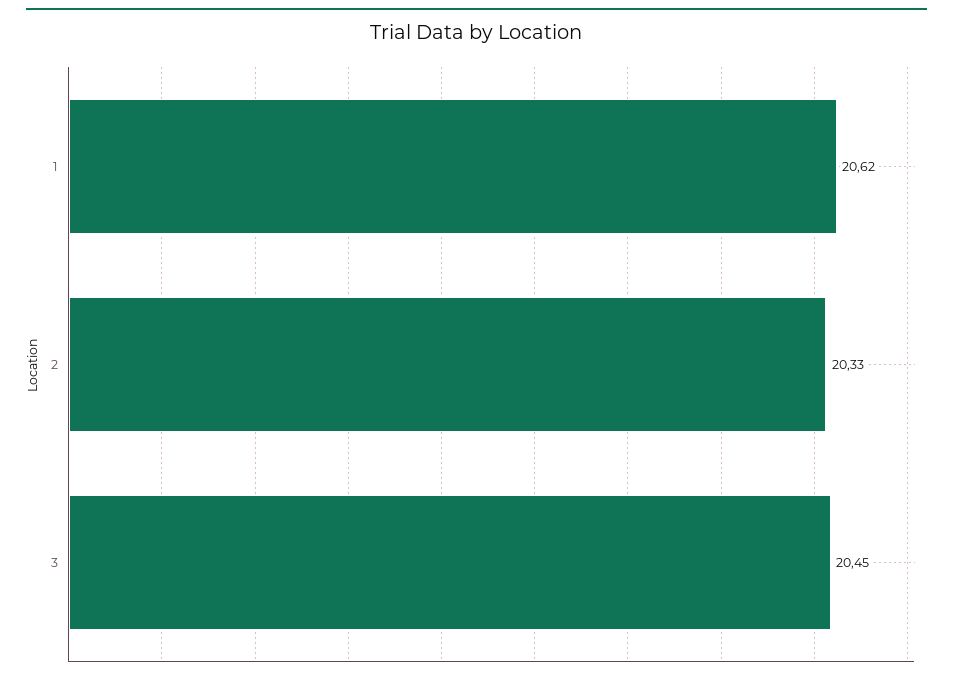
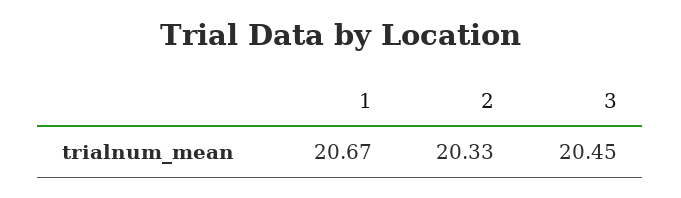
1: 20.62 -> 20.67

